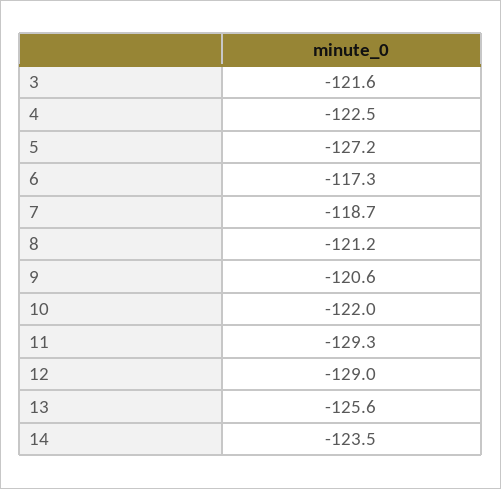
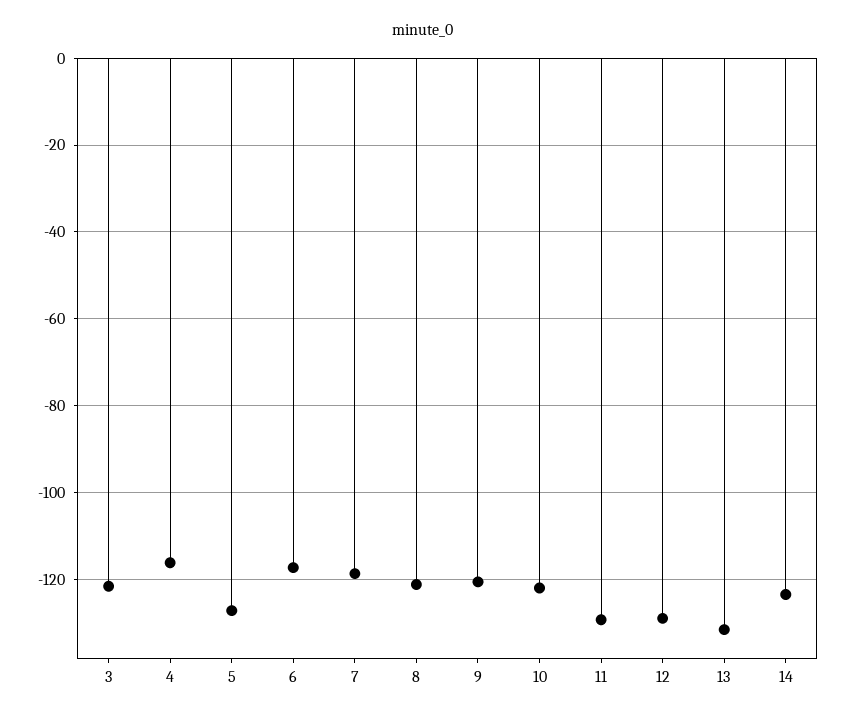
4: -122.5 -> -116
13: -125.6 -> -132

